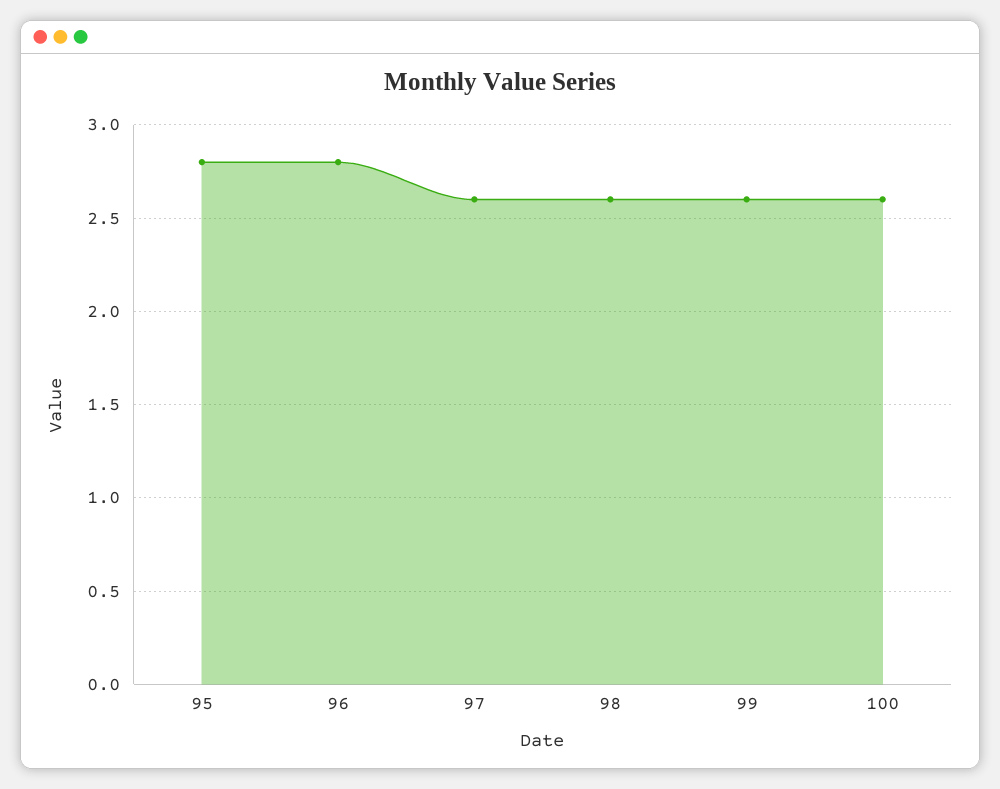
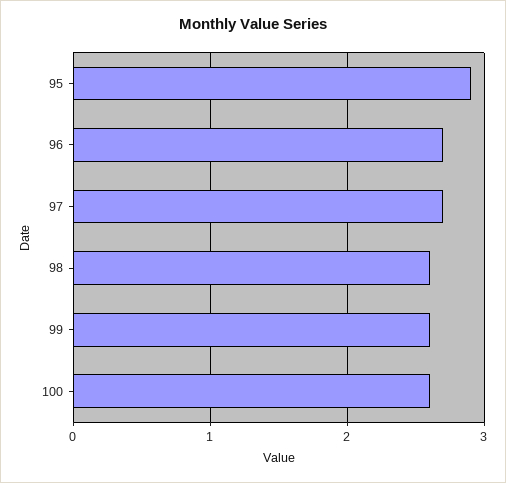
95: 2.8 -> 2.9
96: 2.8 -> 2.7
97: 2.6 -> 2.7

